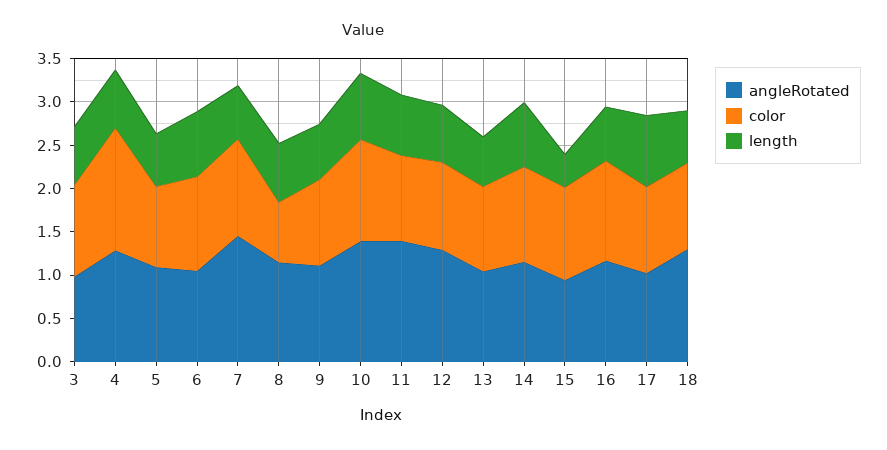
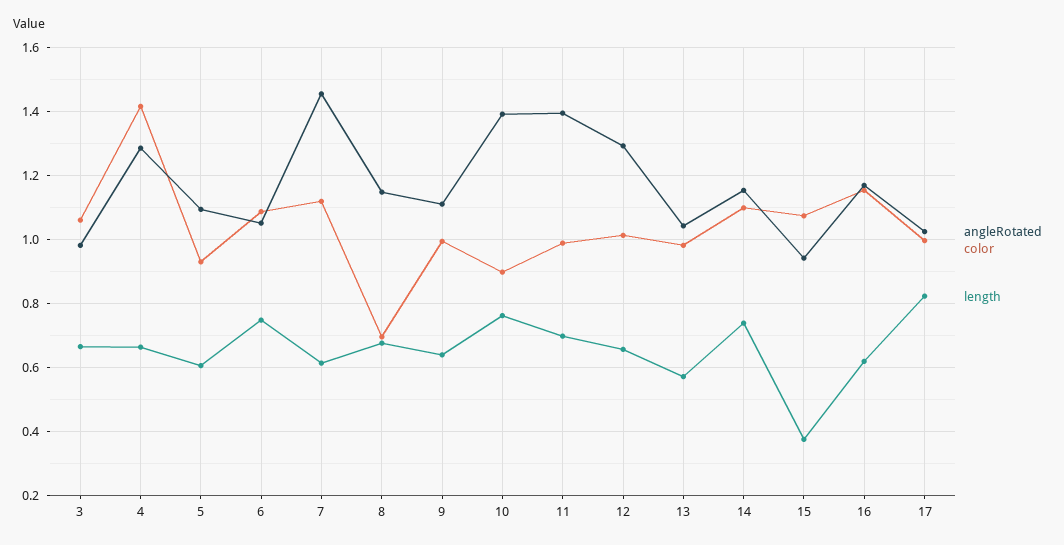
color, 10: 1.2 -> 0.9
angleRotated, 18: 1.3 -> none
color, 18: 1 -> none
length, 18: 0.6 -> none

